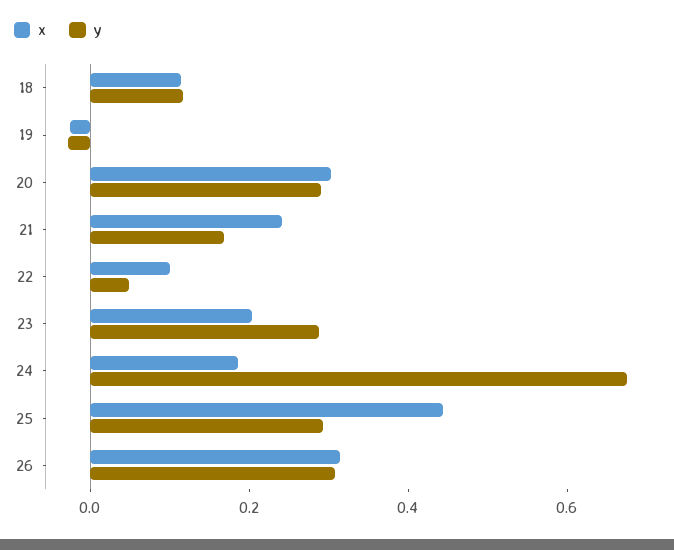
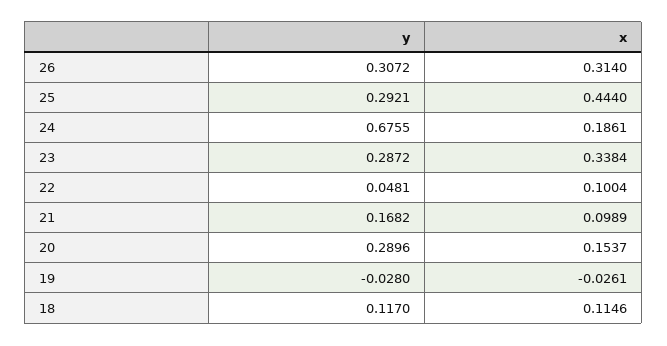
x, 20: 0.3 -> 0.1537
x, 21: 0.25 -> 0.0989
x, 23: 0.2 -> 0.3384

